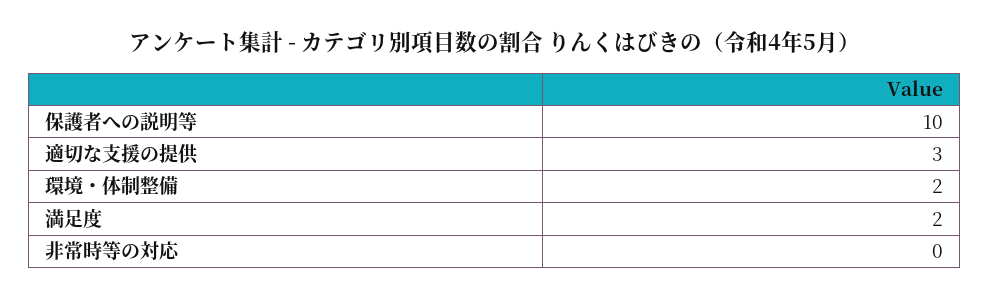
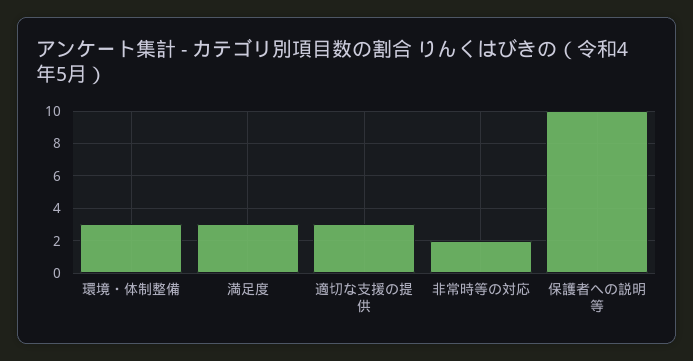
環境・体制整備: 2 -> 3
満足度: 2 -> 3
非常時等の対応: 0 -> 2

